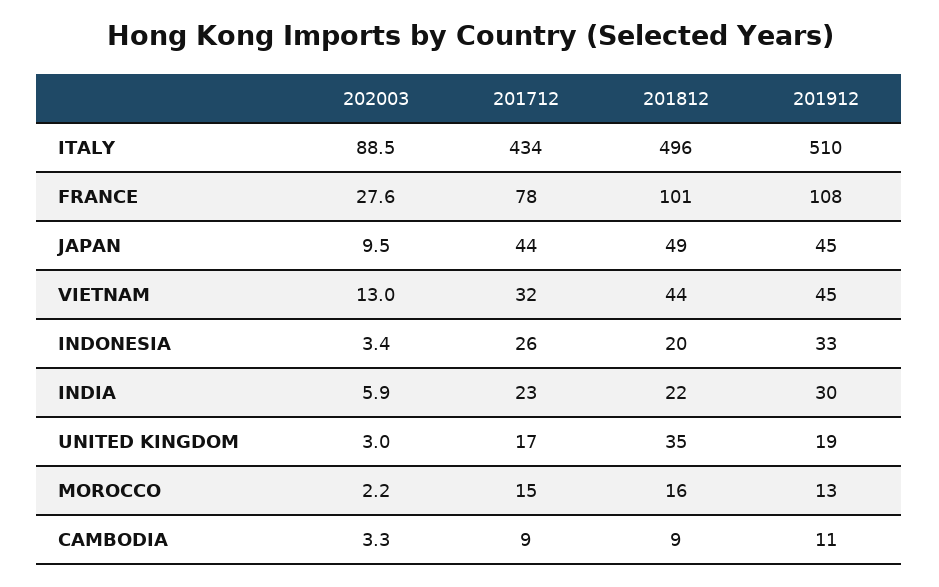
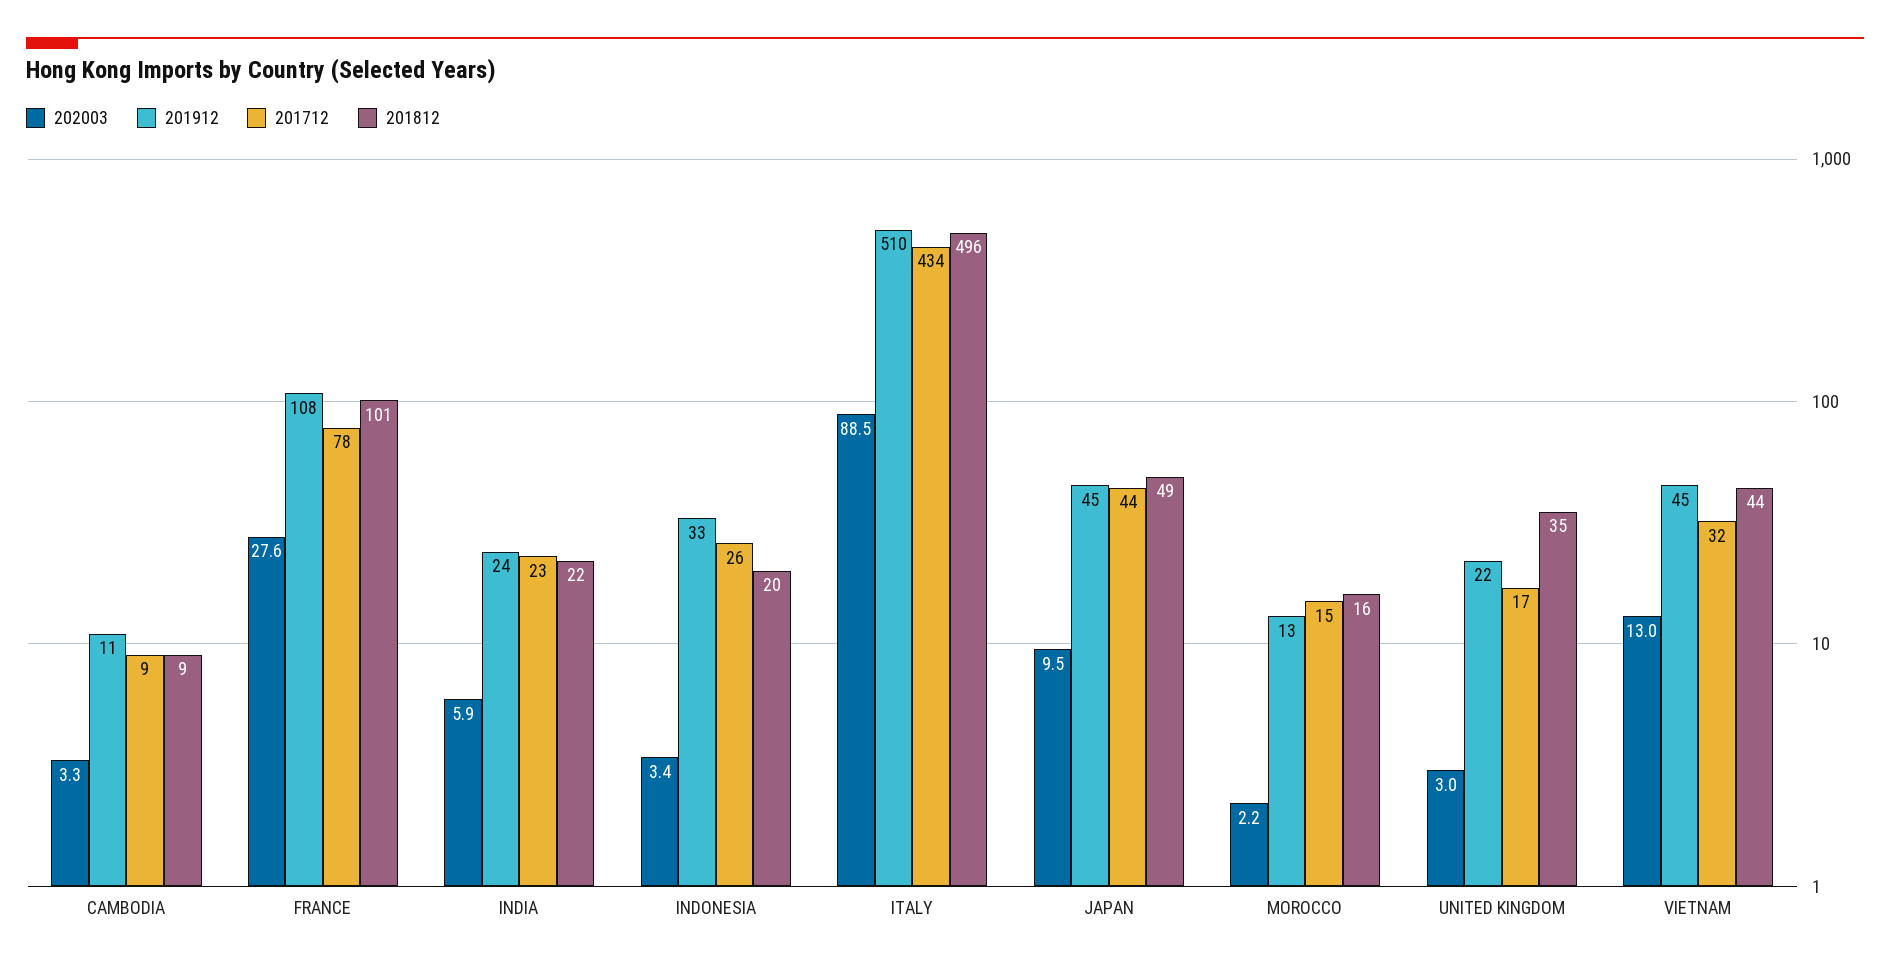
201912, INDIA: 30 -> 24
201912, UNITED KINGDOM: 19 -> 22

